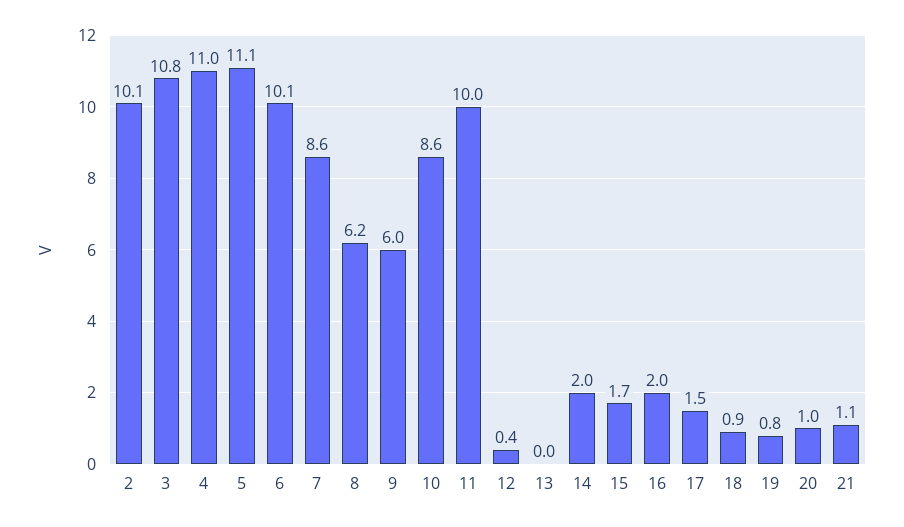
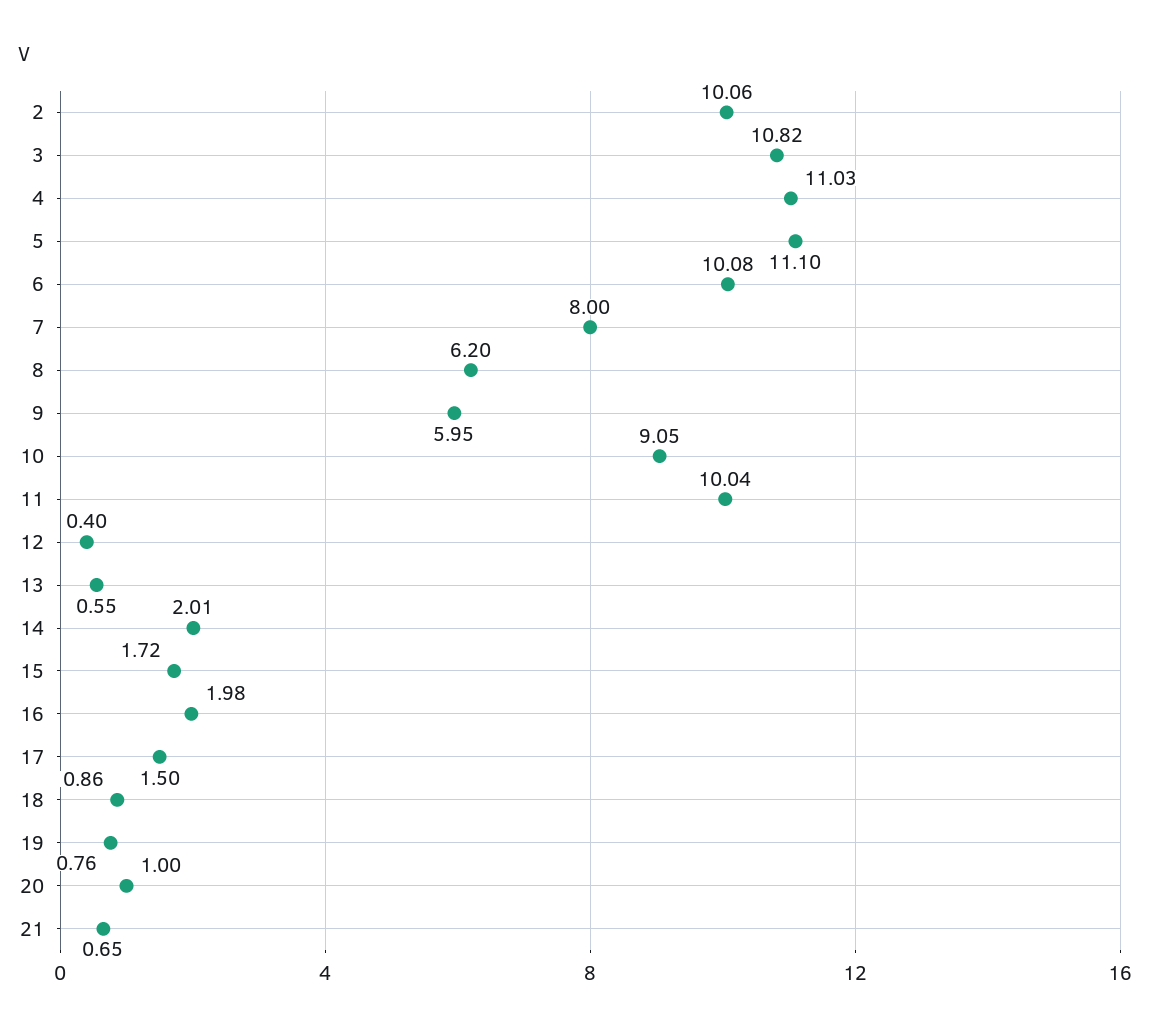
7: 8.6 -> 8
10: 8.6 -> 9.05
13: 0 -> 0.55
21: 1.1 -> 0.65

